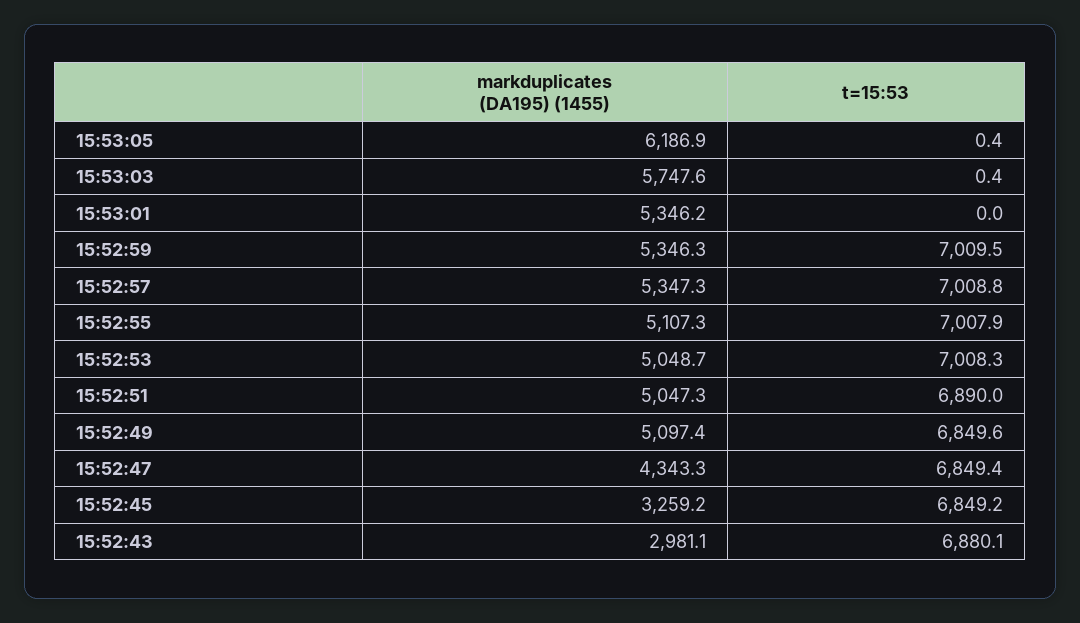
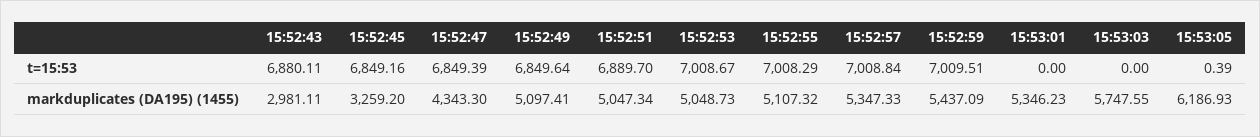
t=15:53, 15:53:03: 0.4 -> 0
markduplicates (DA195) (1455), 15:52:59: 5346.3 -> 5437.09
t=15:53, 15:52:55: 7007.9 -> 7008.29
t=15:53, 15:52:53: 7008.3 -> 7008.67
t=15:53, 15:52:51: 6890 -> 6889.7

